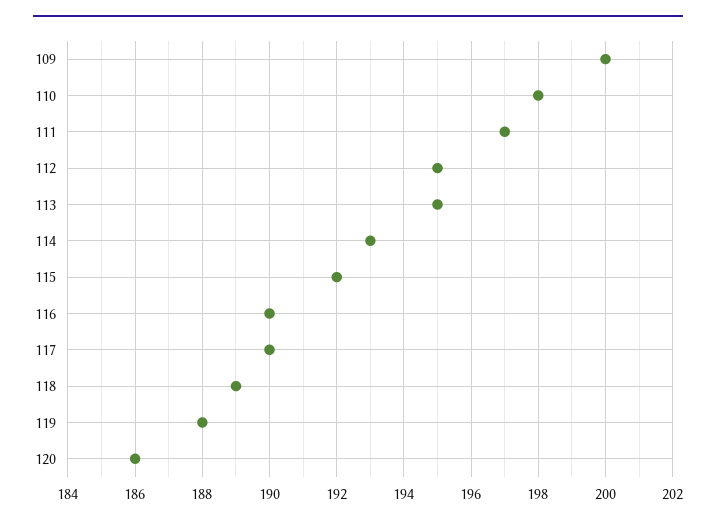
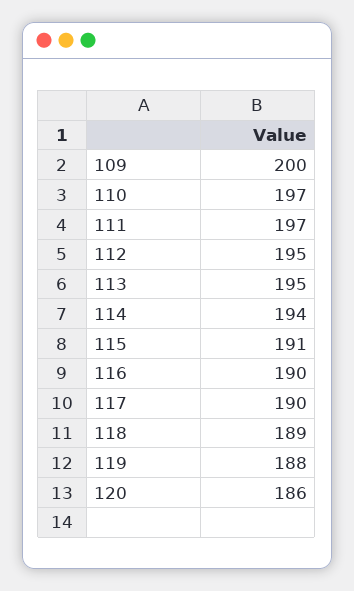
110: 198 -> 197
114: 193 -> 194
115: 192 -> 191

